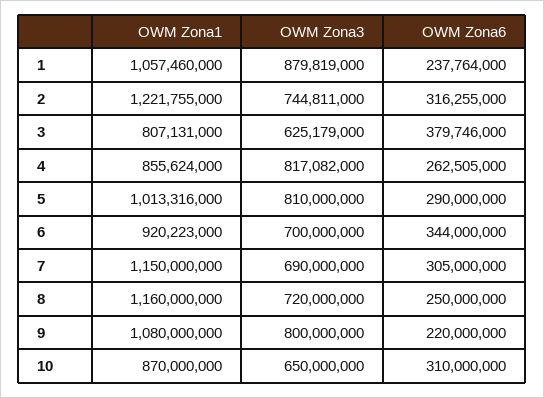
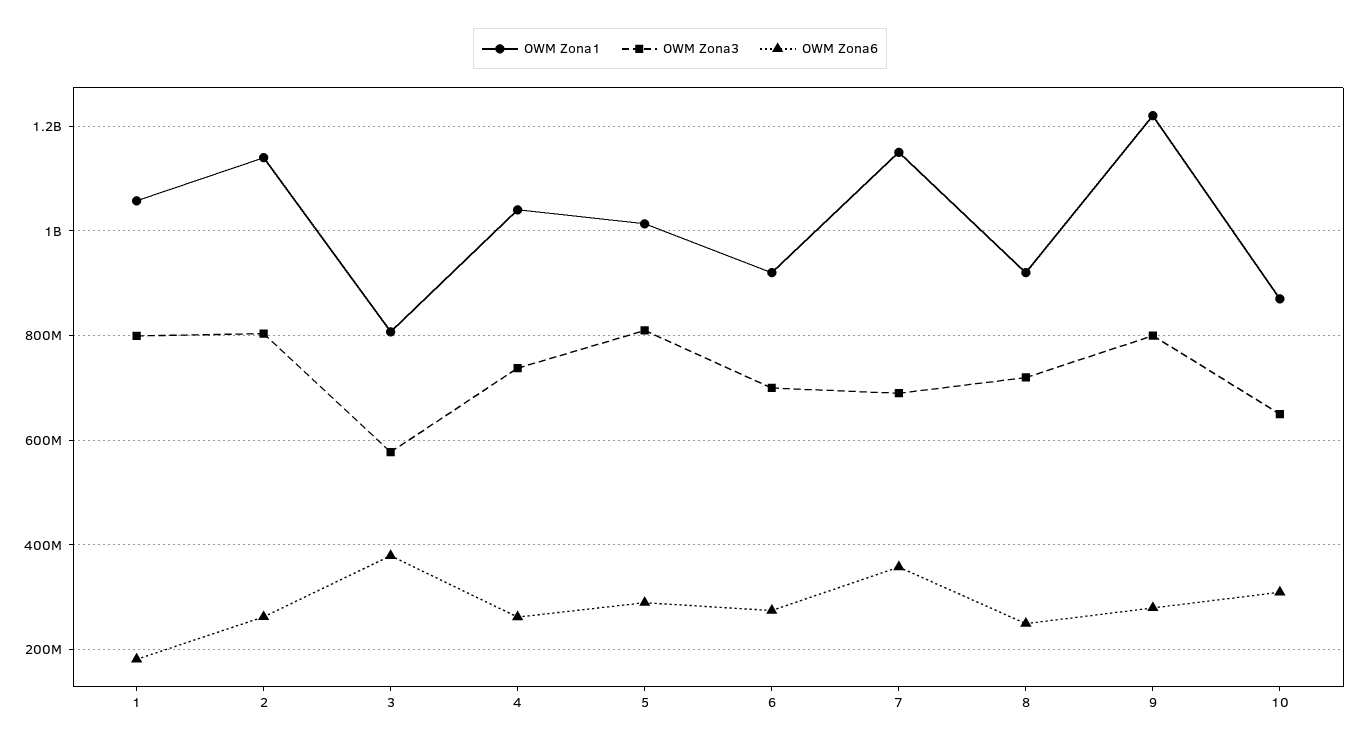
OWM Zona3, 1: 879819000 -> 800000000
OWM Zona6, 1: 237764000 -> 180000000
OWM Zona1, 2: 1221755000 -> 1140000000
OWM Zona3, 2: 744811000 -> 800000000
OWM Zona6, 2: 316255000 -> 260000000
OWM Zona3, 3: 625179000 -> 580000000
OWM Zona1, 4: 855624000 -> 1040000000
OWM Zona3, 4: 817082000 -> 740000000
OWM Zona6, 6: 344000000 -> 280000000
OWM Zona6, 7: 305000000 -> 360000000
OWM Zona1, 8: 1160000000 -> 920000000
OWM Zona1, 9: 1080000000 -> 1220000000
OWM Zona6, 9: 220000000 -> 280000000

